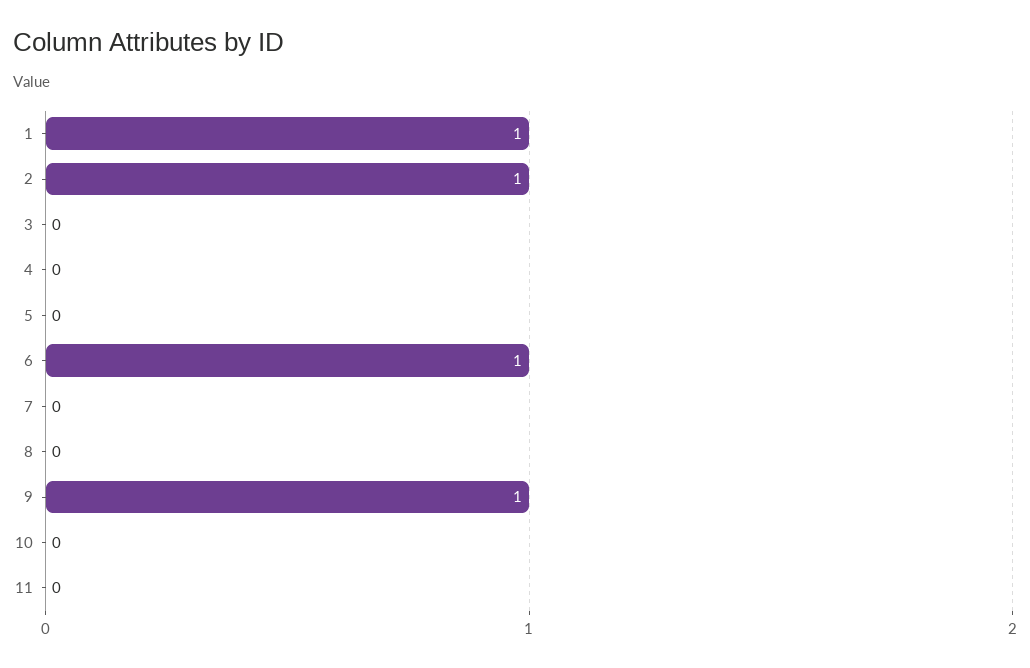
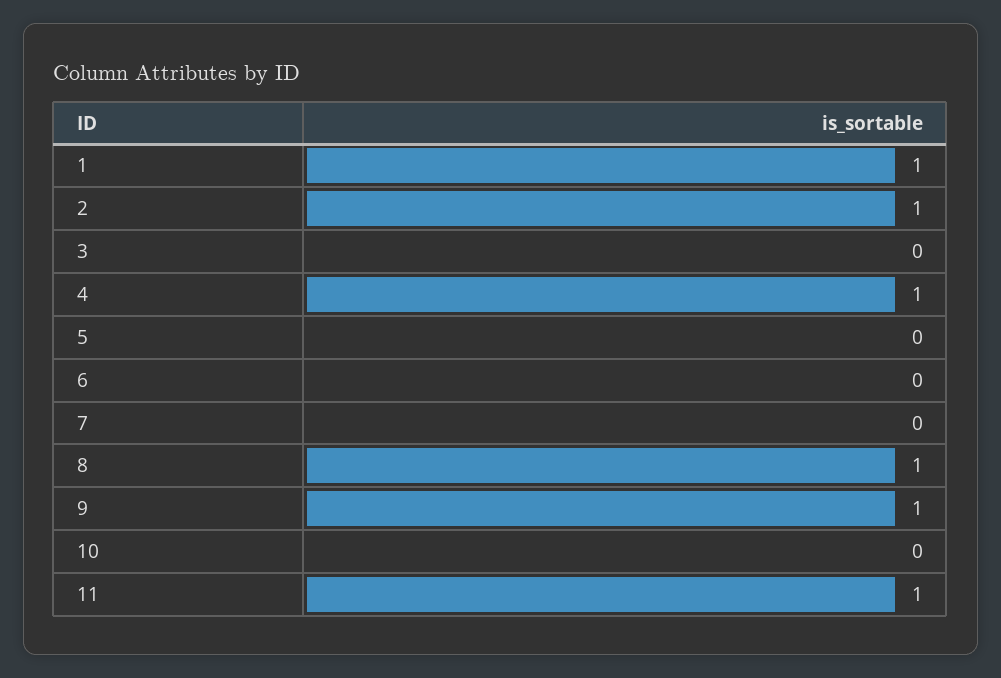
4: 0 -> 1
6: 1 -> 0
8: 0 -> 1
11: 0 -> 1

